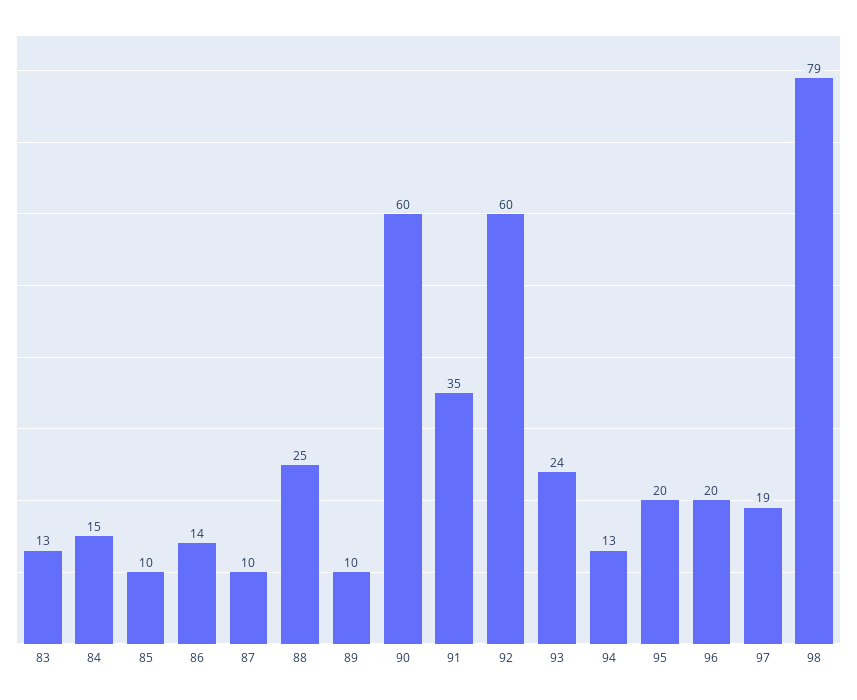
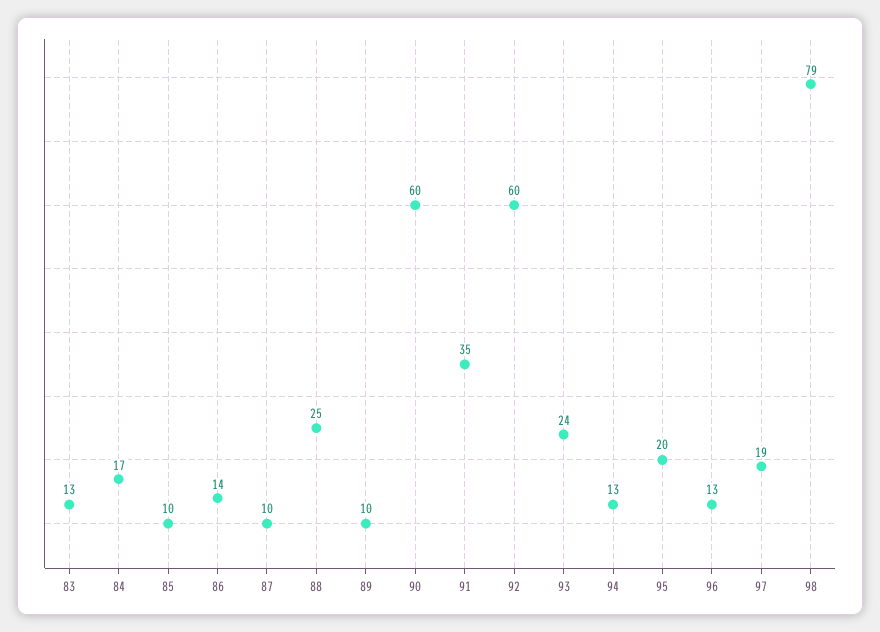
84: 15 -> 17
96: 20 -> 13

